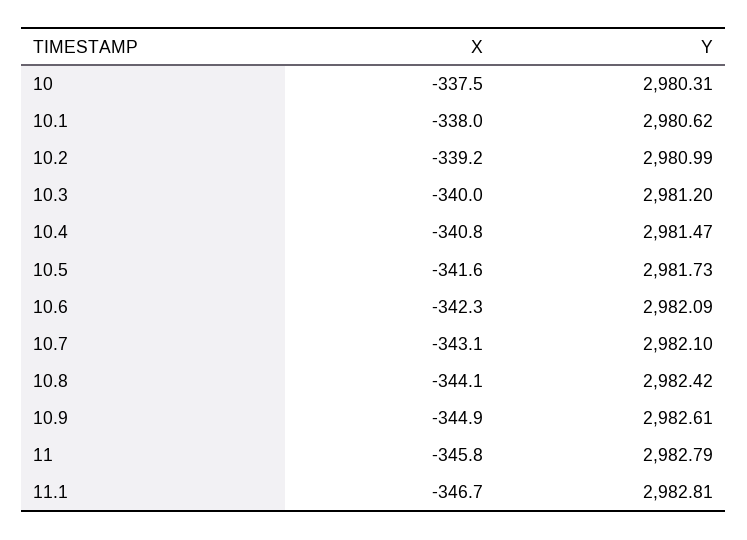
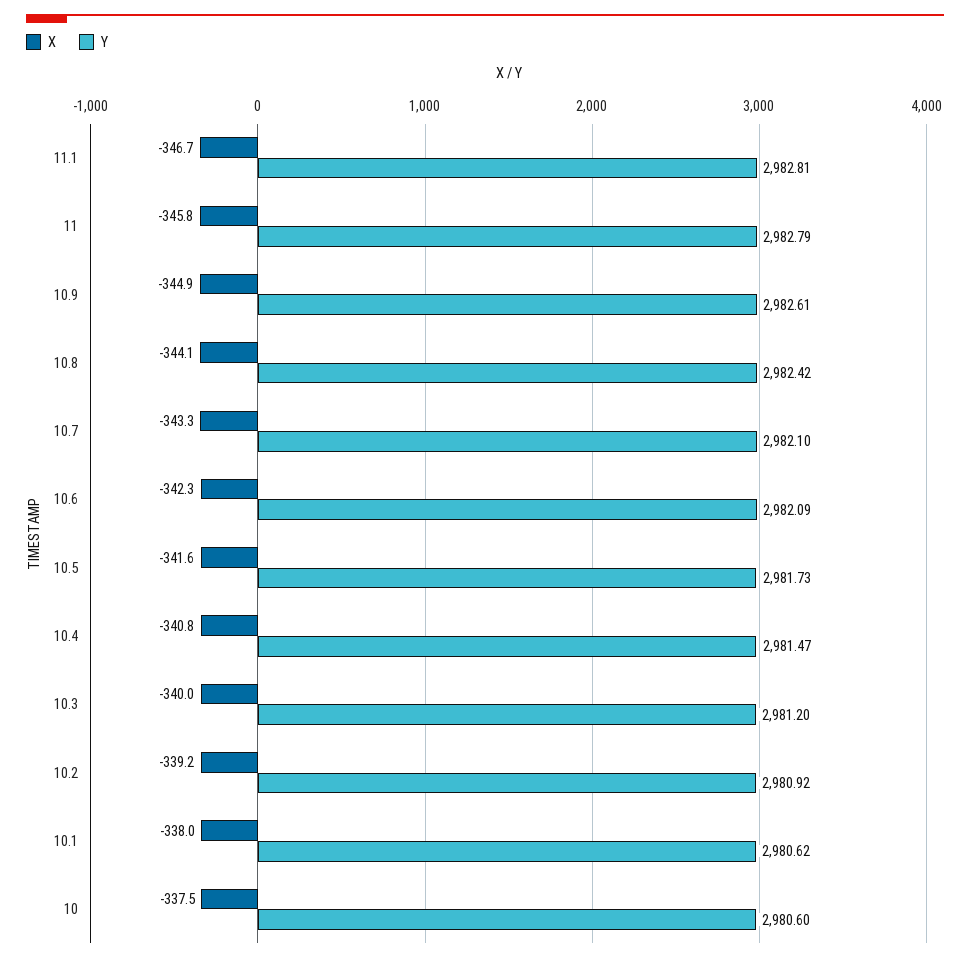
Y, 10: 2980.31 -> 2980.6
Y, 10.2: 2980.99 -> 2980.92
X, 10.7: -343.1 -> -343.3

